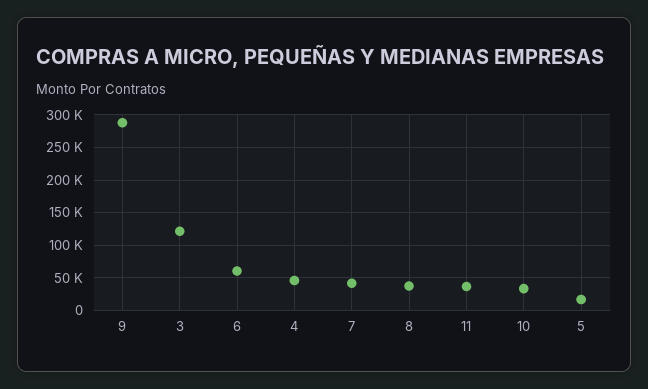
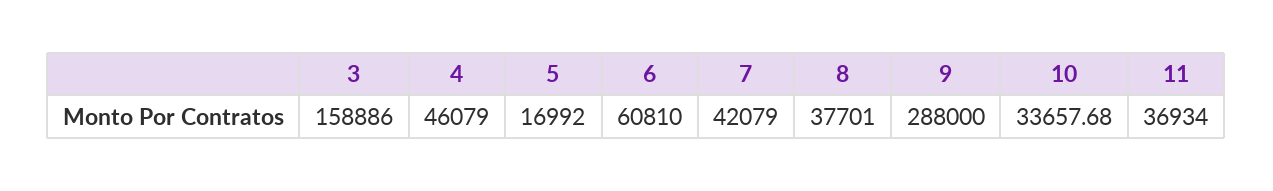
3: 120000 -> 158886

